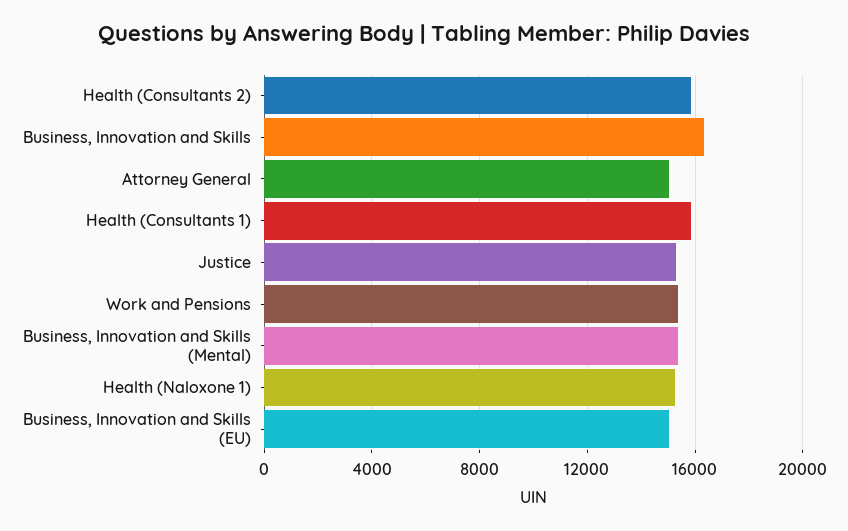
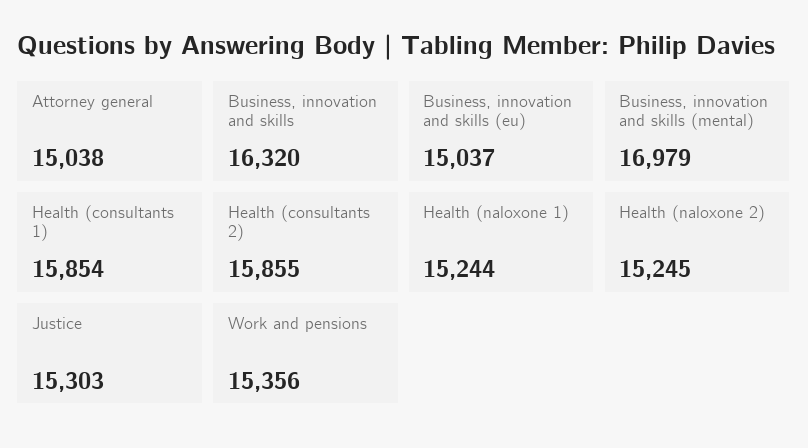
Business, Innovation and Skills (Mental): 15500 -> 16979
Health (naloxone 2): none -> 15245

